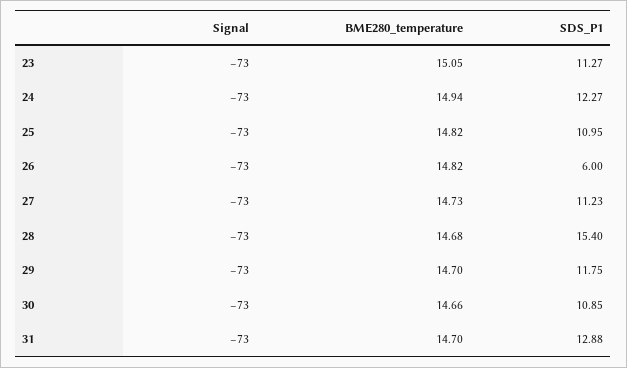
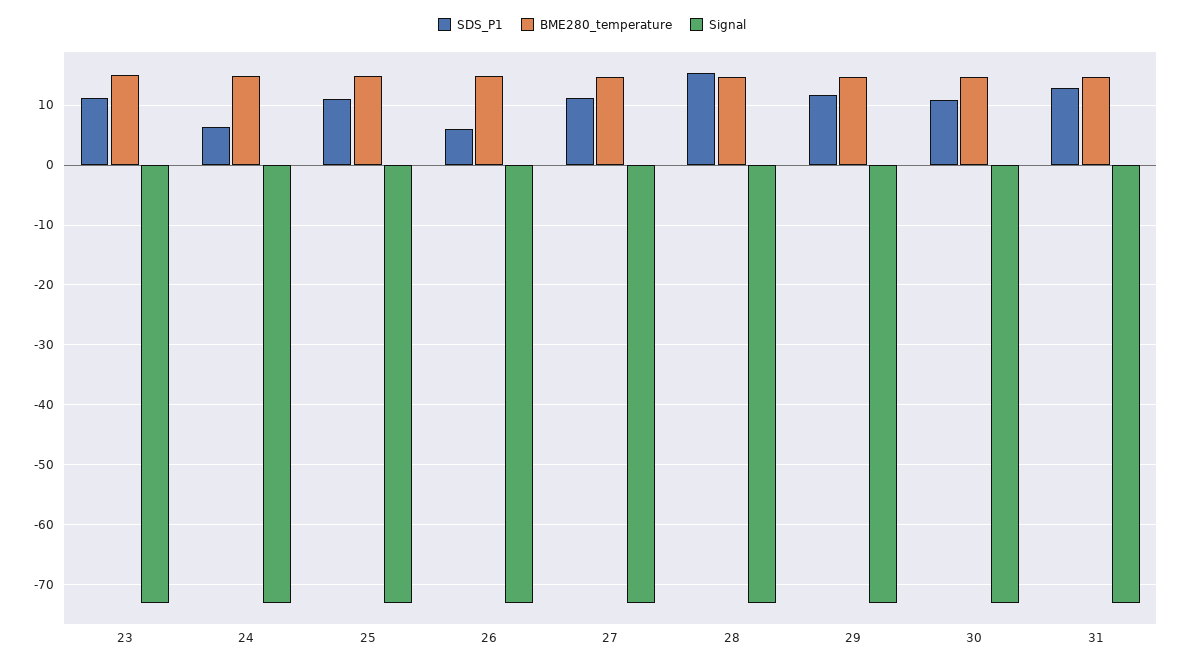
SDS_P1, 24: 12.27 -> 6

